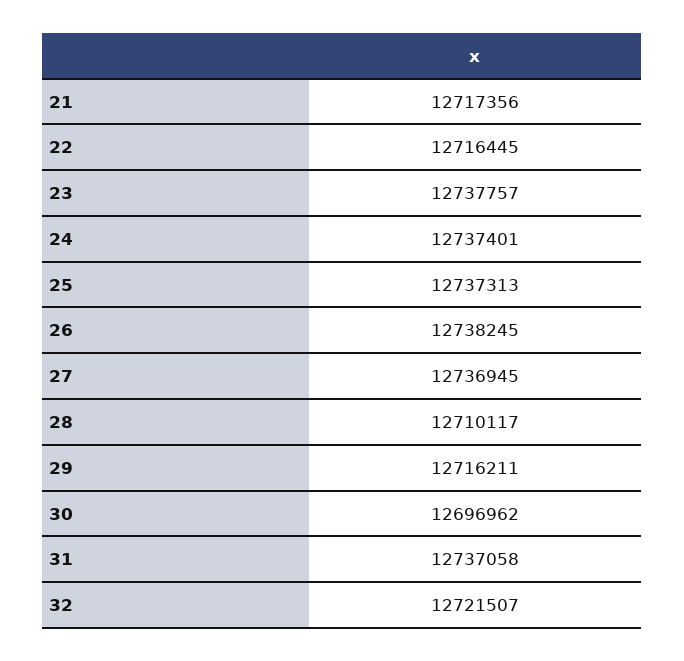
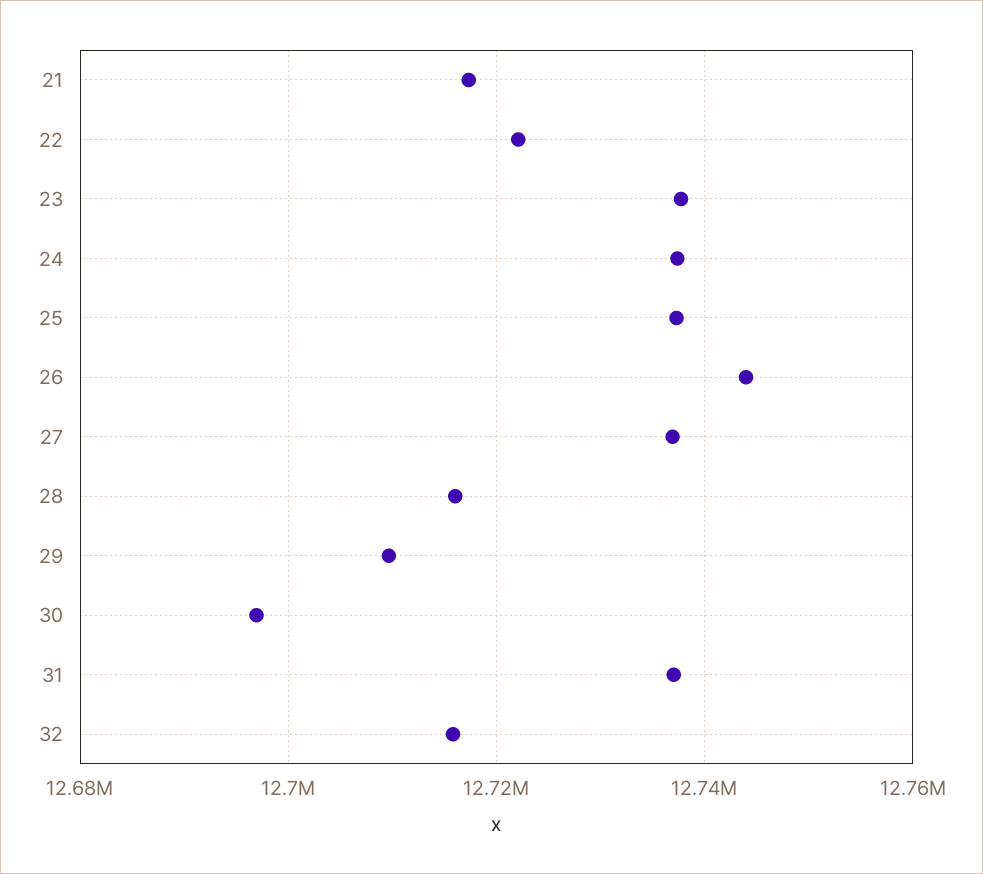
22: 12716445 -> 12722000
26: 12738245 -> 12744000
28: 12710117 -> 12716000
29: 12716211 -> 12710000
32: 12721507 -> 12716000

